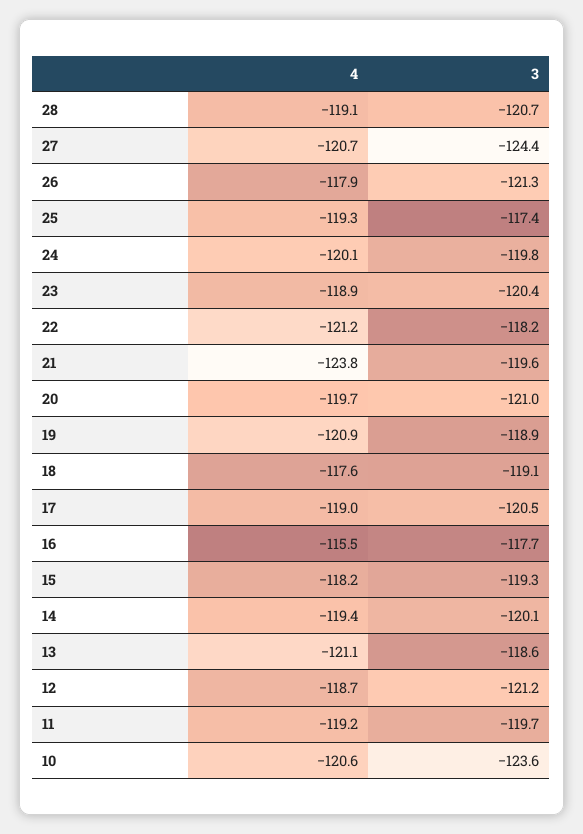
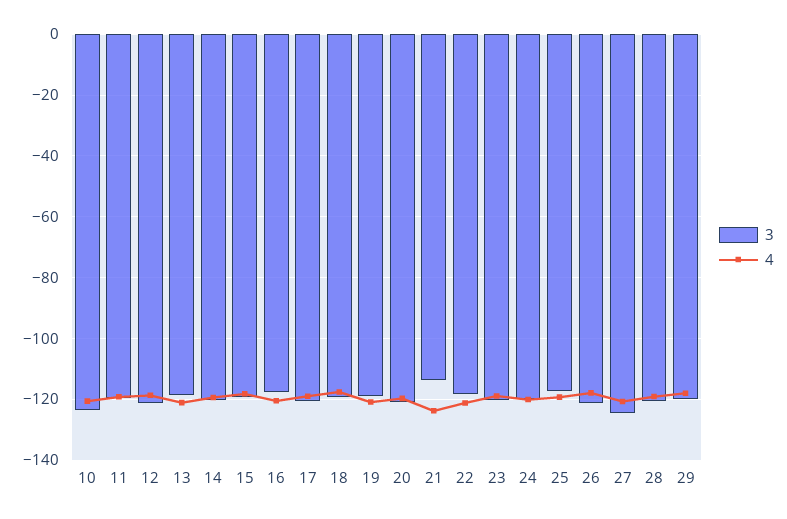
3, 21: -119.6 -> -114
4, 16: -115.5 -> -120
3, 29: none -> -120
4, 29: none -> -118

